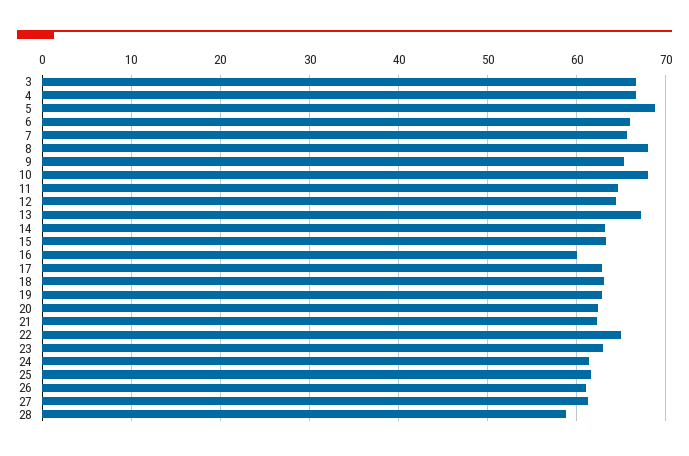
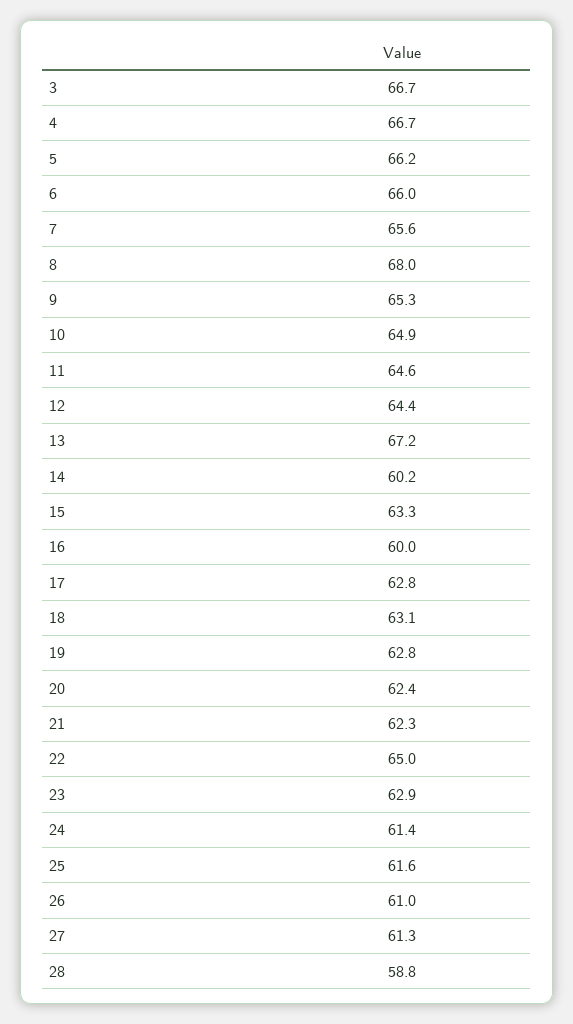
5: 69 -> 66.2
10: 68 -> 64.9
14: 63 -> 60.2

